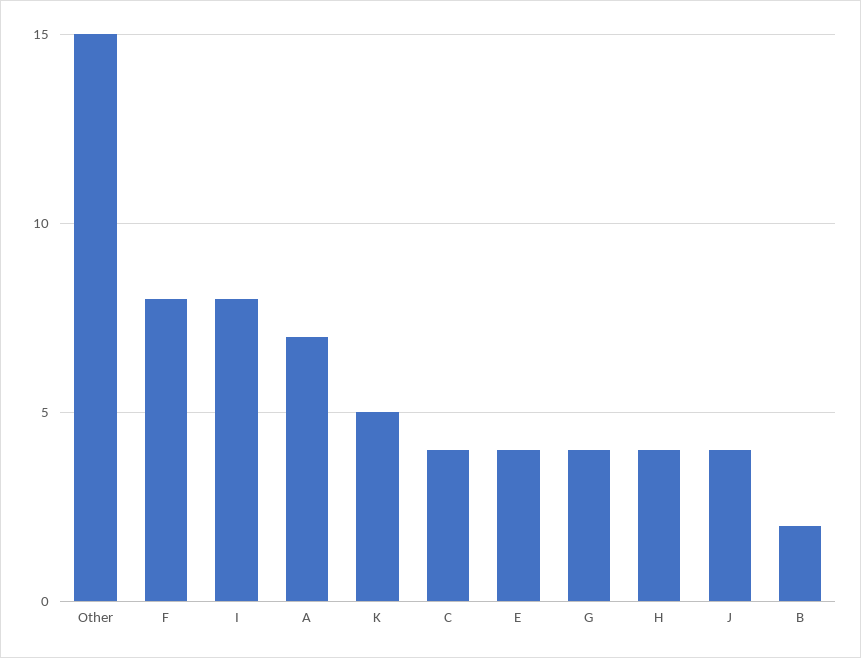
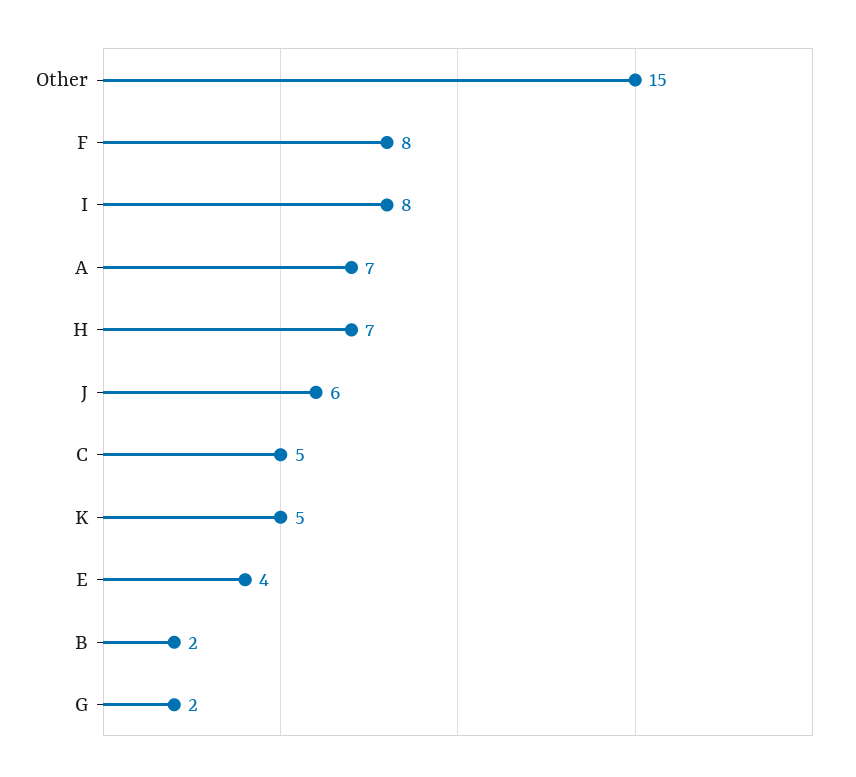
C: 4 -> 5
G: 4 -> 2
H: 4 -> 7
J: 4 -> 6

